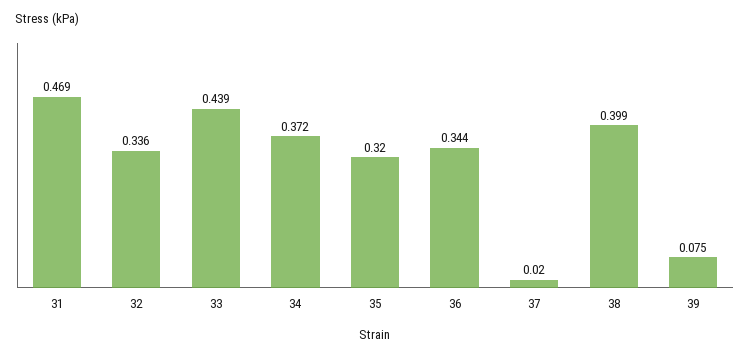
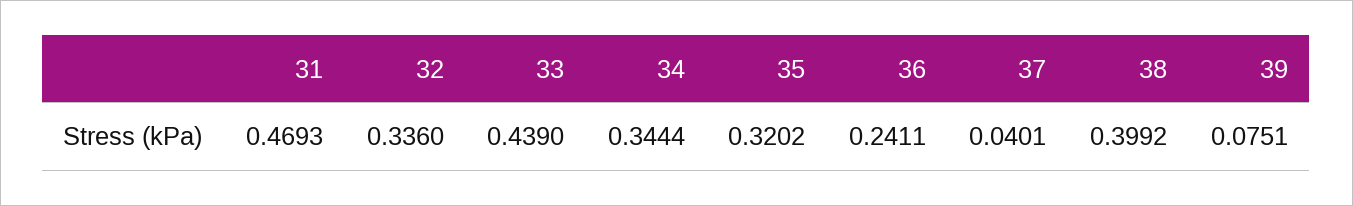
34: 0.372 -> 0.3444
36: 0.344 -> 0.2411
37: 0.02 -> 0.0401

